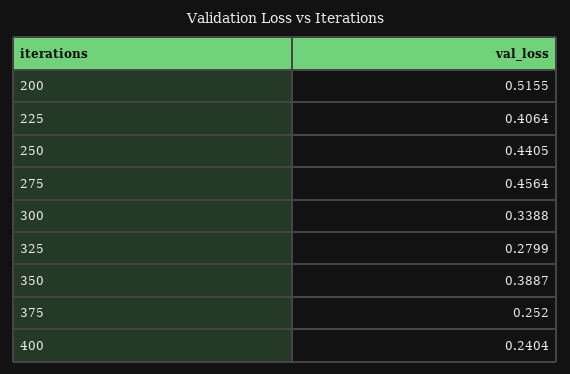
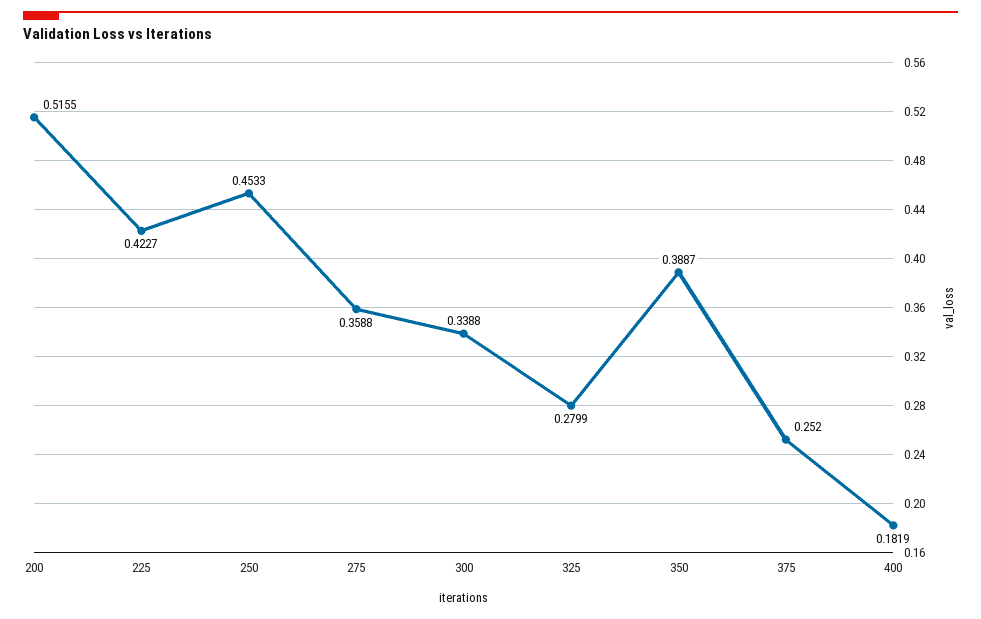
225: 0.4064 -> 0.4227
250: 0.4405 -> 0.4533
275: 0.4564 -> 0.3588
400: 0.2404 -> 0.1819

